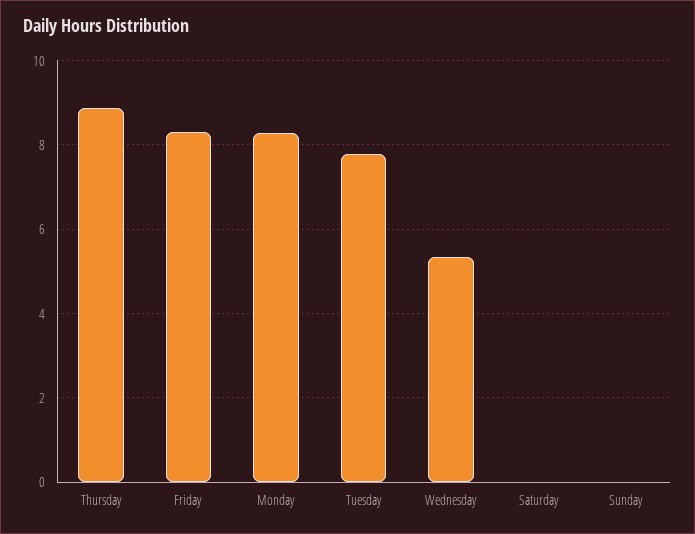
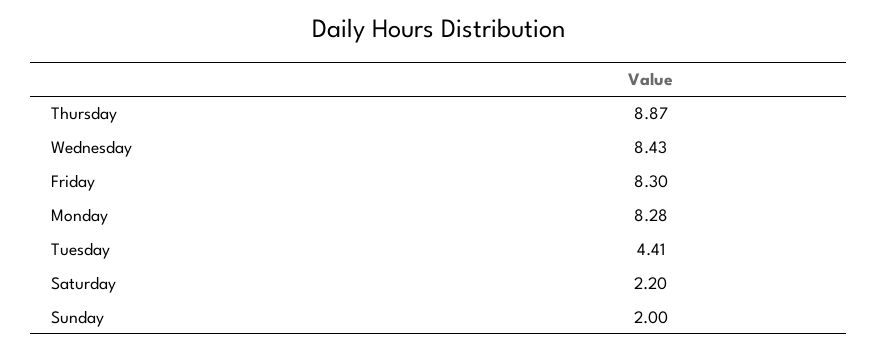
Tuesday: 7.8 -> 4.41
Wednesday: 5.4 -> 8.43
Saturday: 0 -> 2.2
Sunday: 0 -> 2

